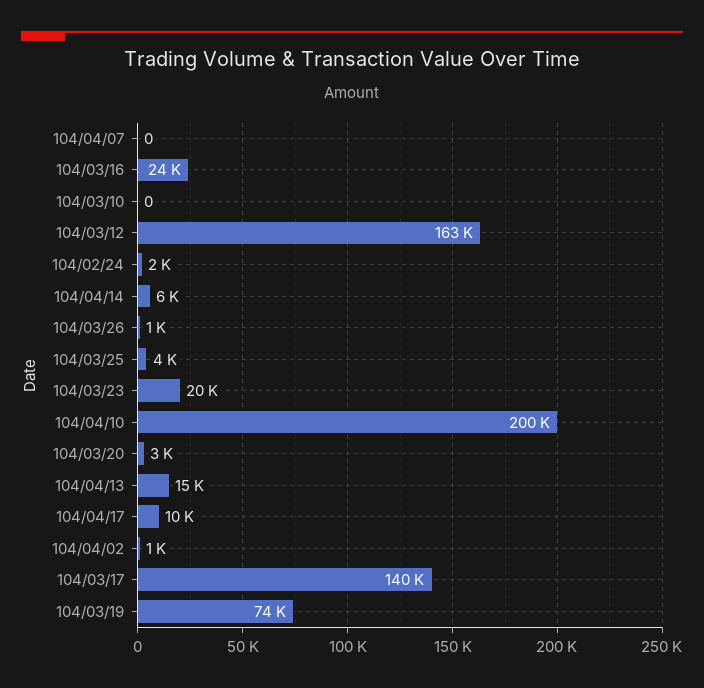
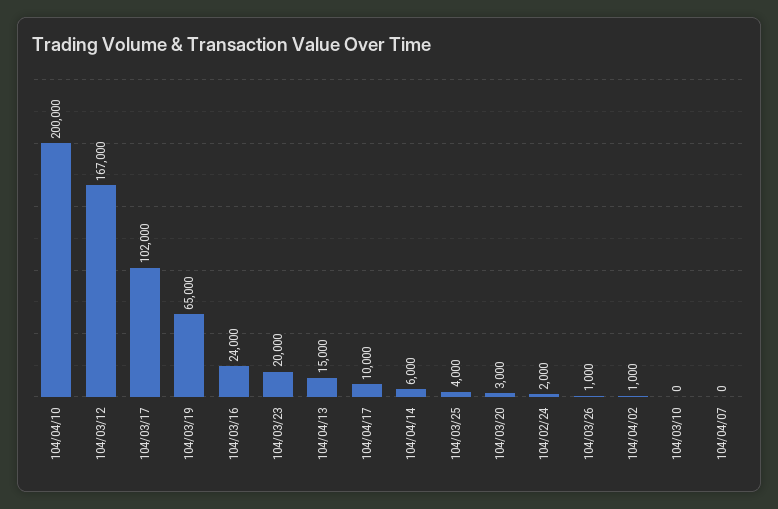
104/03/12: 163000 -> 167000
104/03/17: 140000 -> 102000
104/03/19: 74000 -> 65000

